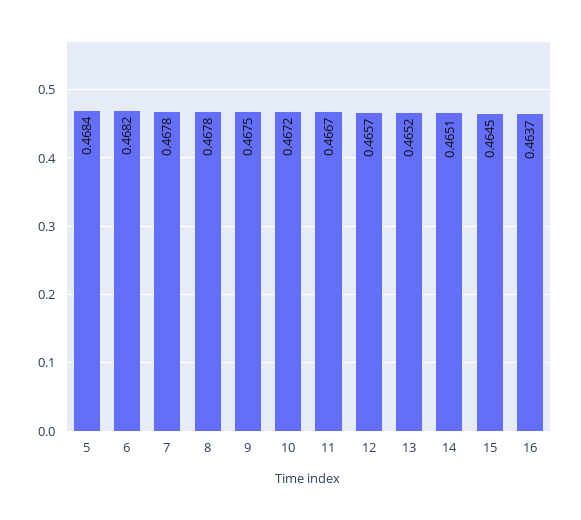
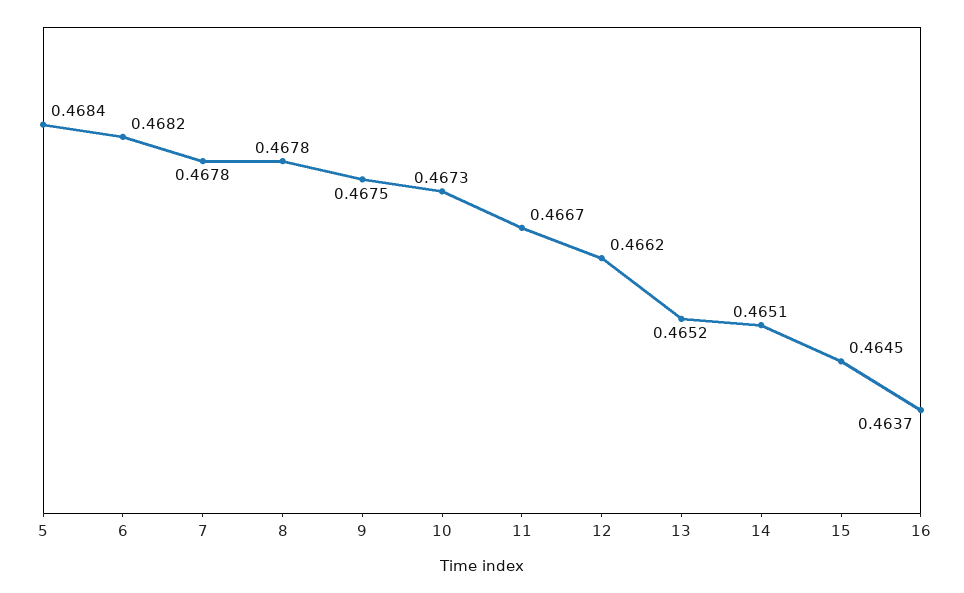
10: 0.4672 -> 0.4673
12: 0.4657 -> 0.4662

